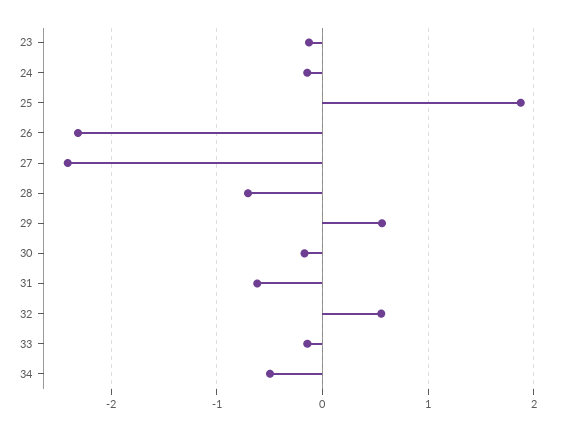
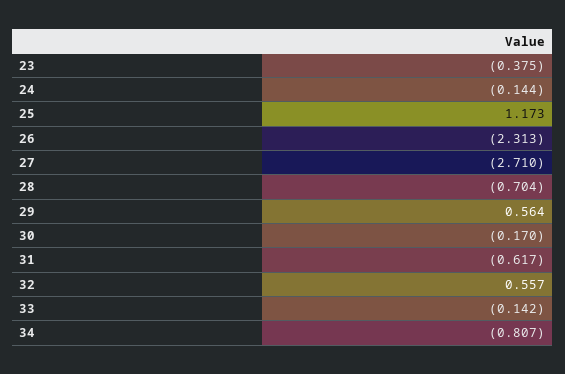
23: -0.1 -> -0.375
25: 1.9 -> 1.173
27: -2.4 -> -2.71
34: -0.5 -> -0.807

